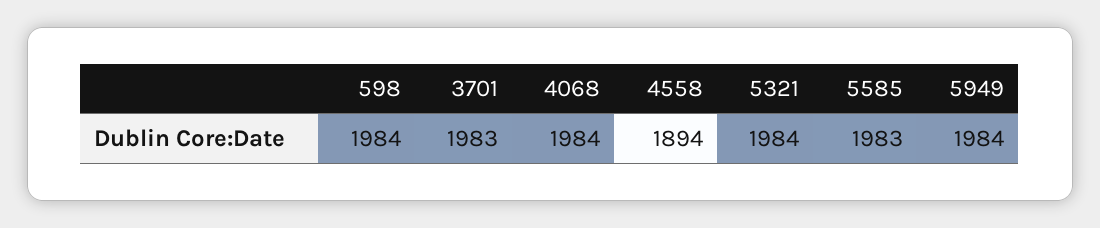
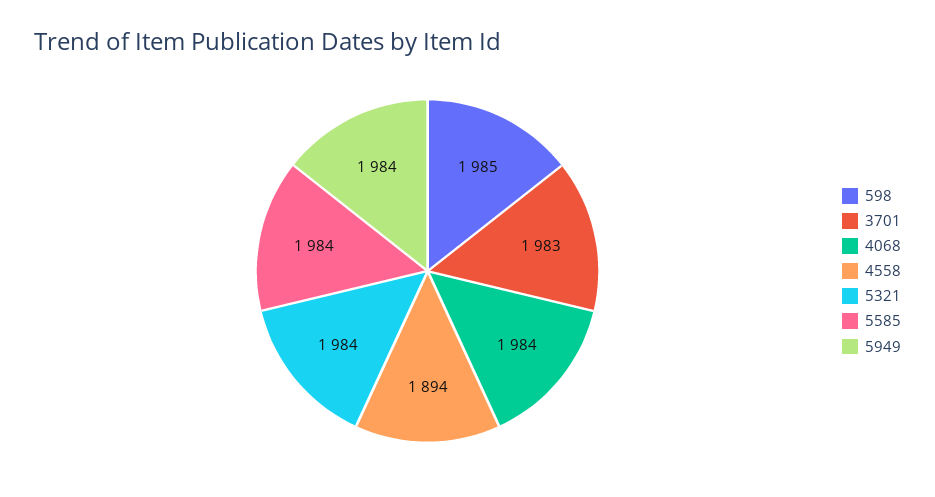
598: 1984 -> 1985
5585: 1983 -> 1984

